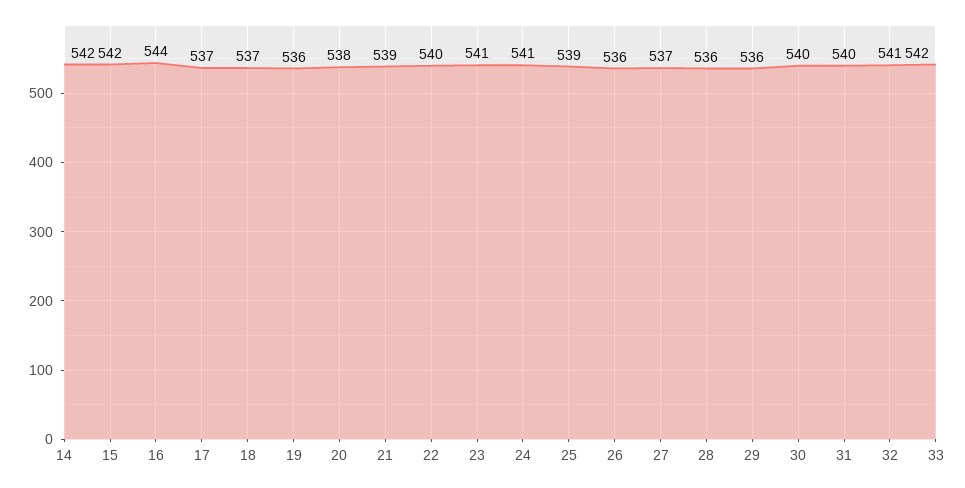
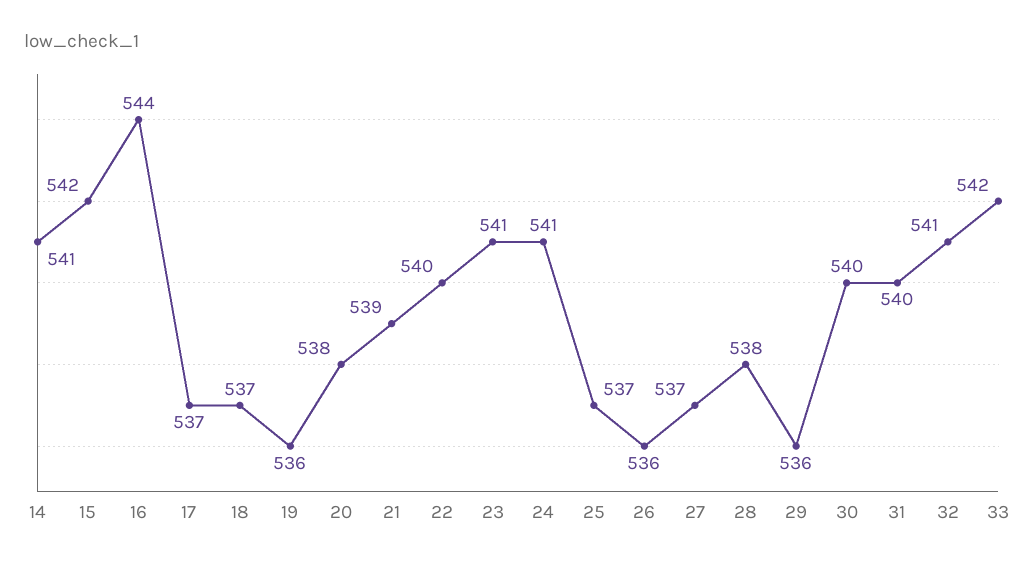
14: 542 -> 541
25: 539 -> 537
28: 536 -> 538

